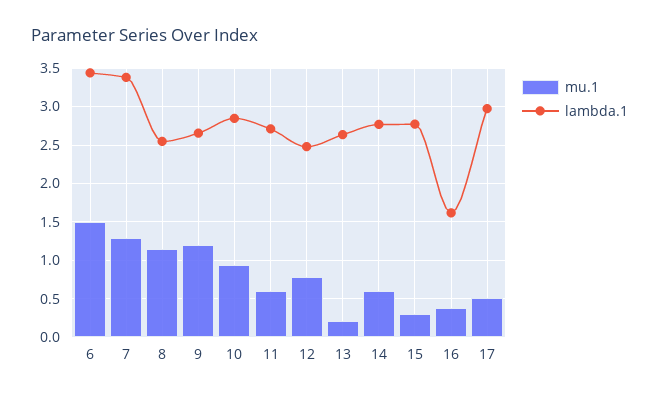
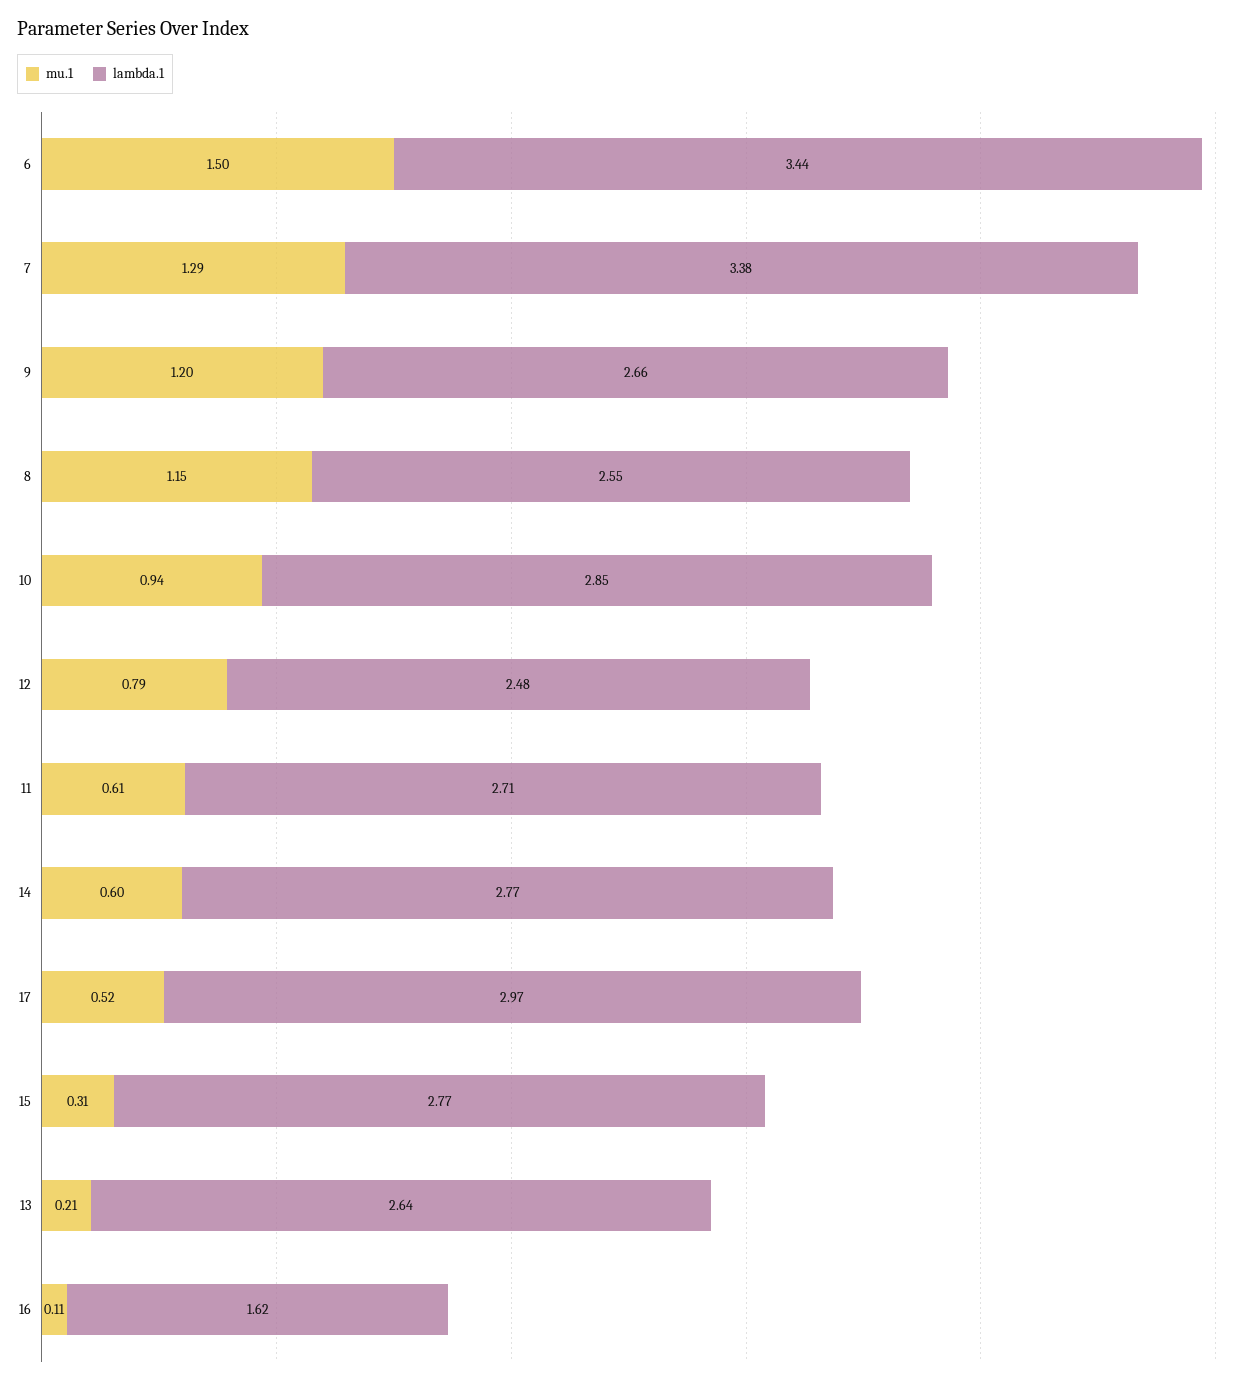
mu.1, 16: 0.4 -> 0.11

